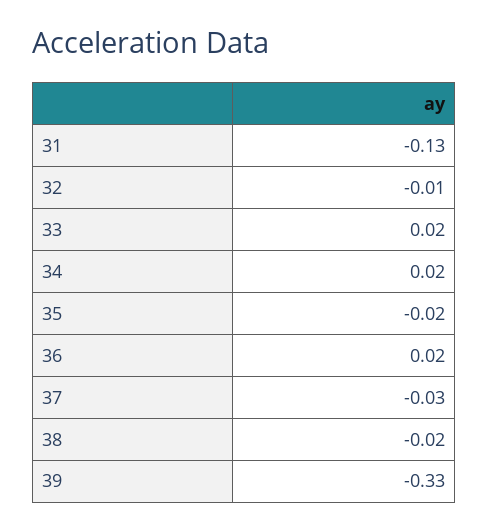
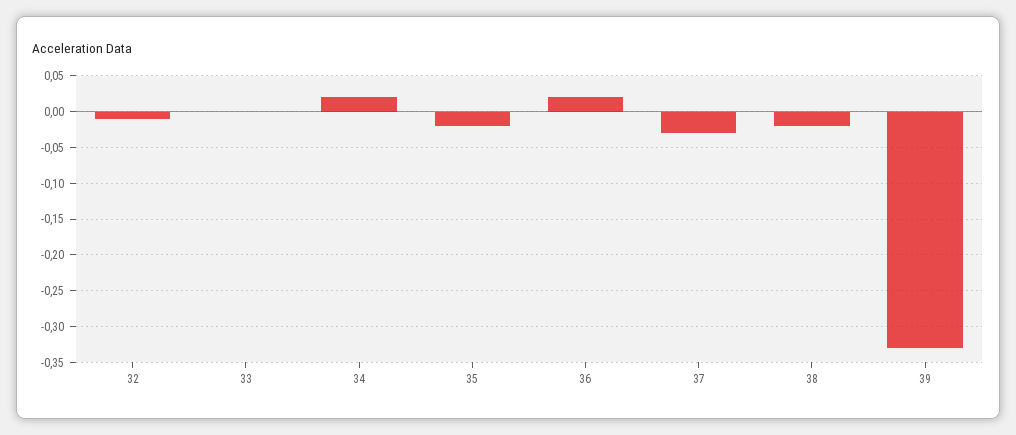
31: -0.13 -> none
33: 0.02 -> 0

